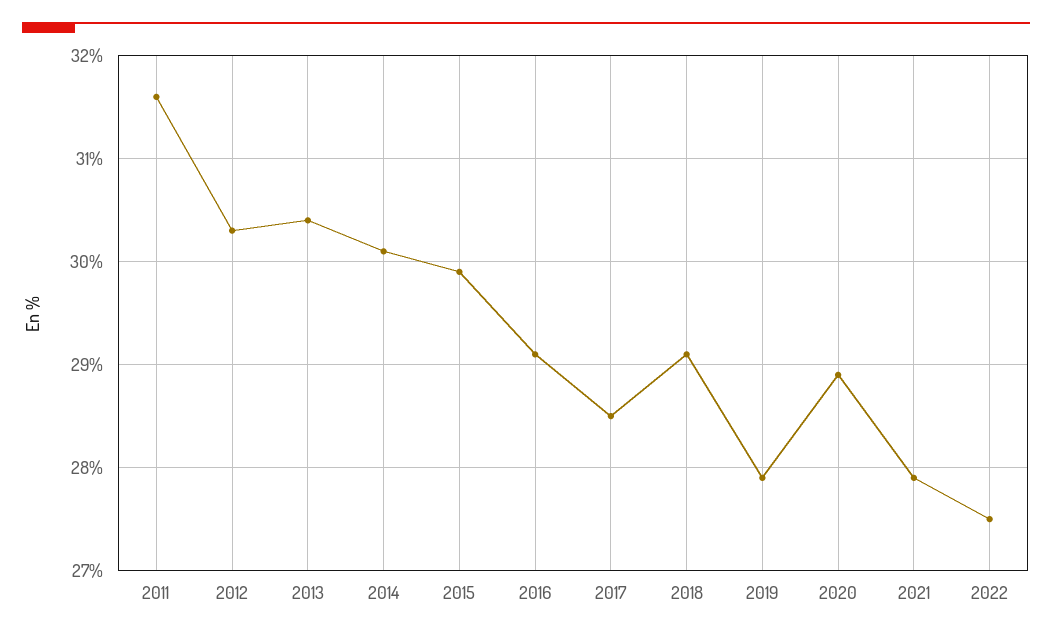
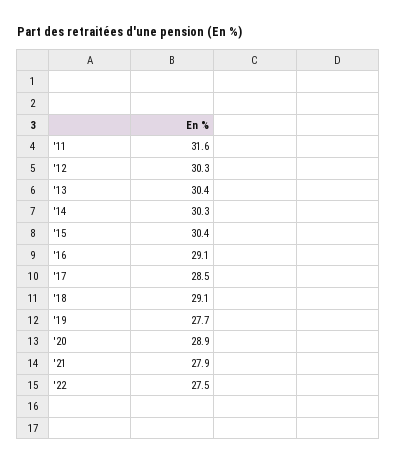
2014: 30.1 -> 30.3
2015: 29.9 -> 30.4
2019: 27.9 -> 27.7

